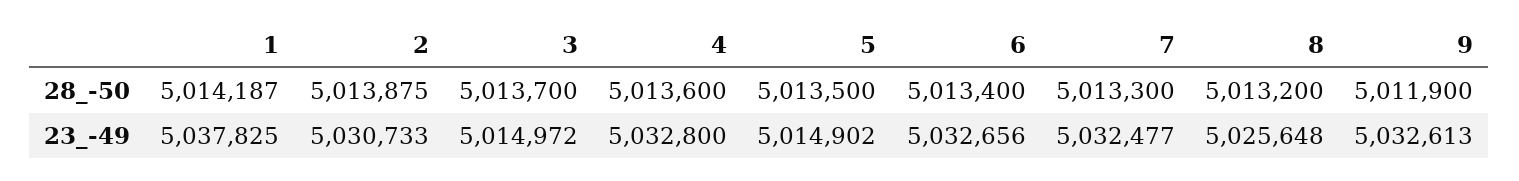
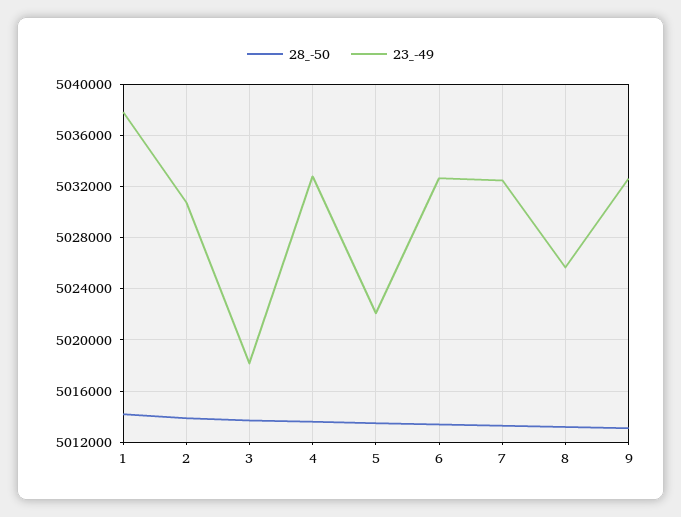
28_-50, 9: 5011900 -> 5013000
23_-49, 3: 5014972 -> 5018000
23_-49, 5: 5014902 -> 5022000

